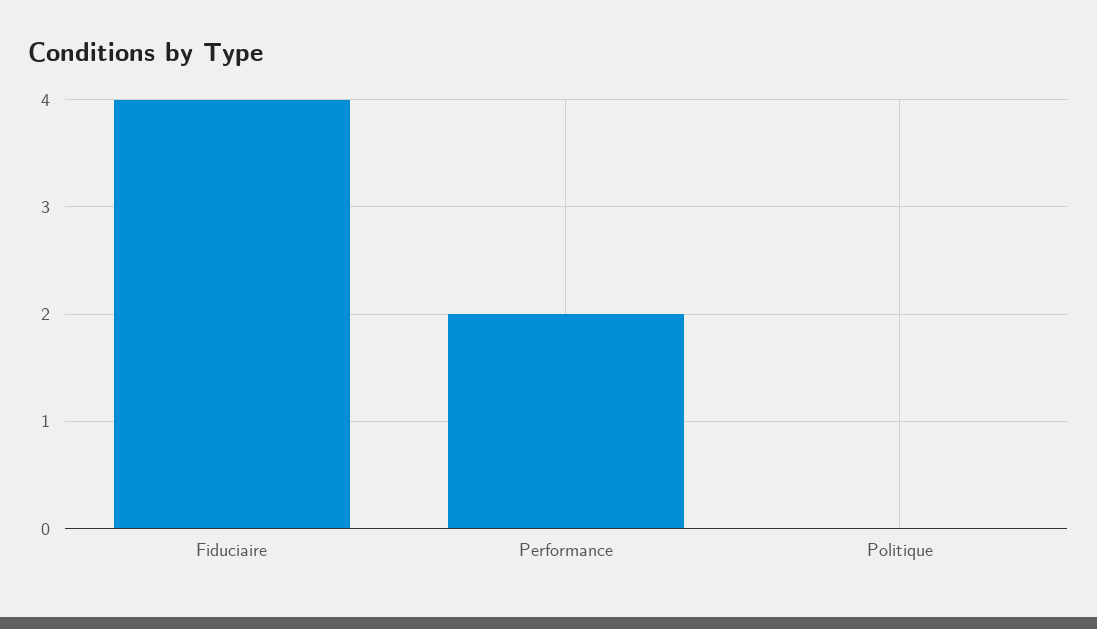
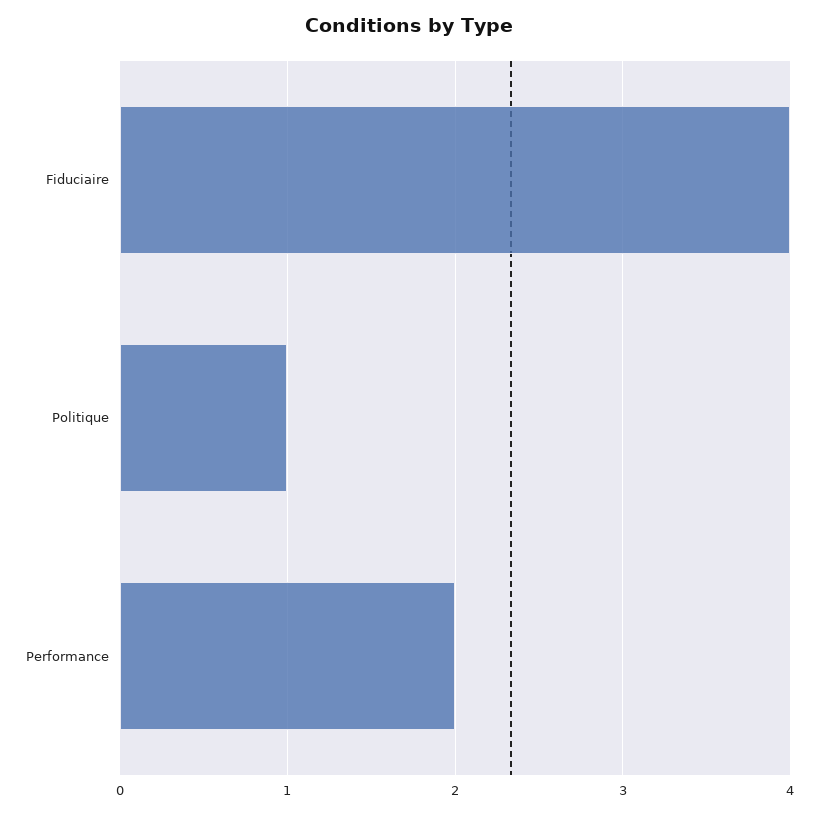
Politique: 0 -> 1

